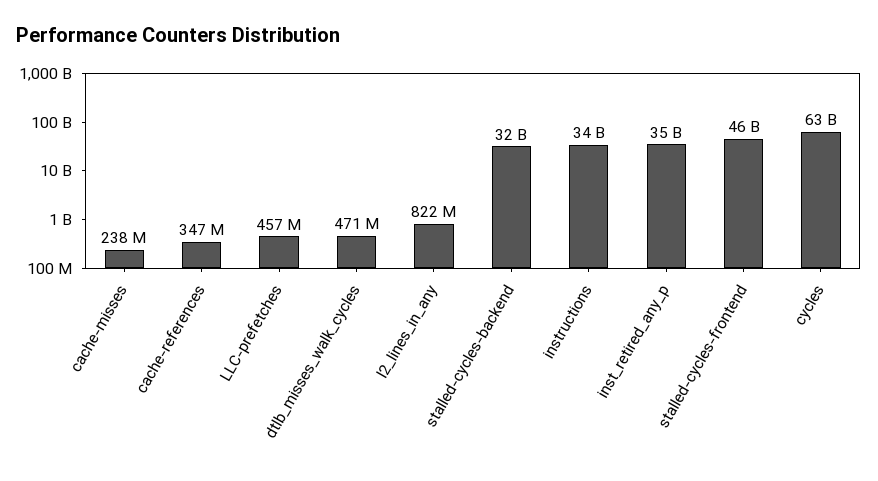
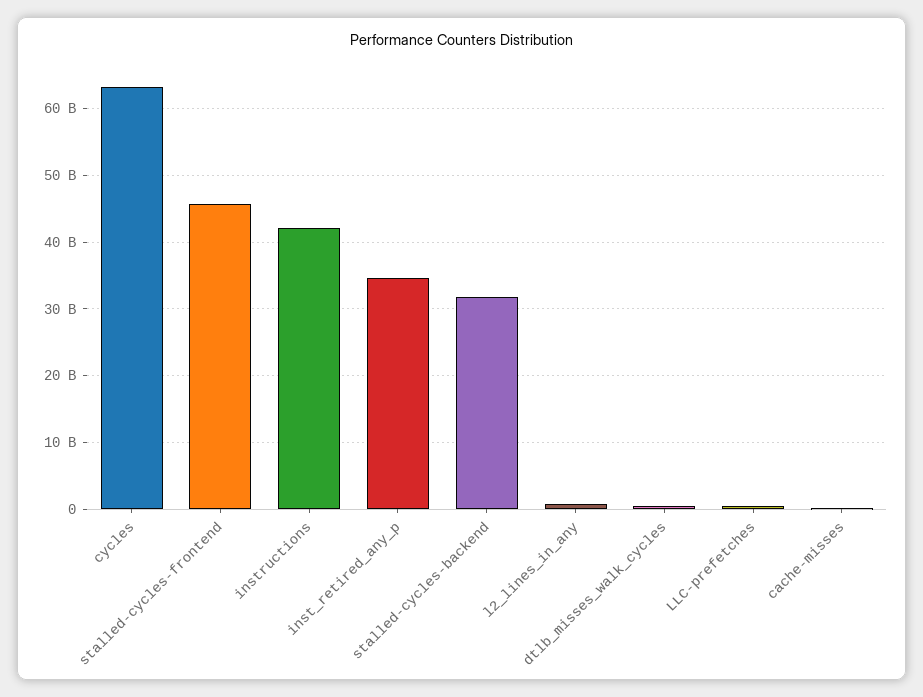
cache-references: 347000000 -> none
instructions: 34000000000 -> 42000000000

